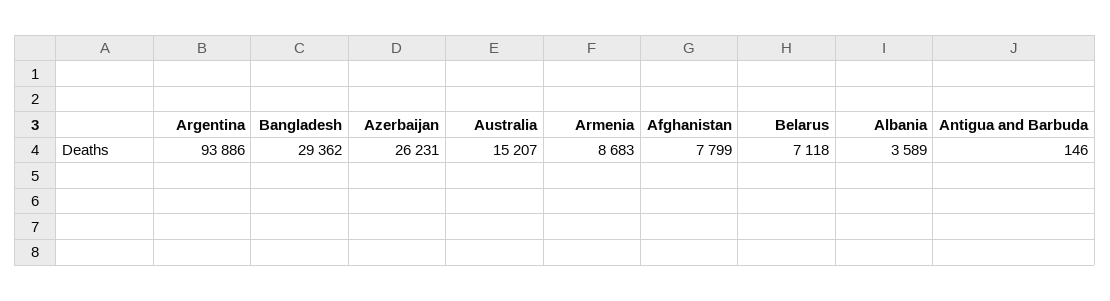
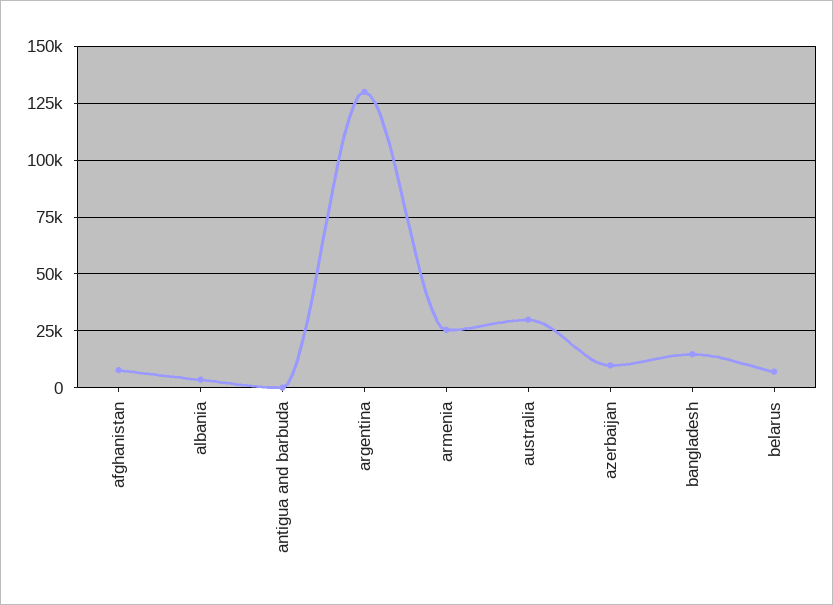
Argentina: 93886 -> 130000
Bangladesh: 29362 -> 15000
Azerbaijan: 26231 -> 10000
Australia: 15207 -> 30000
Armenia: 8683 -> 25000

